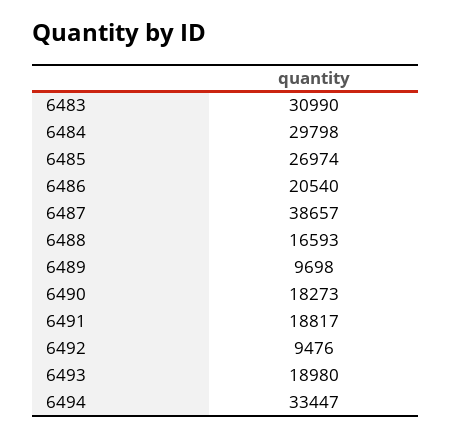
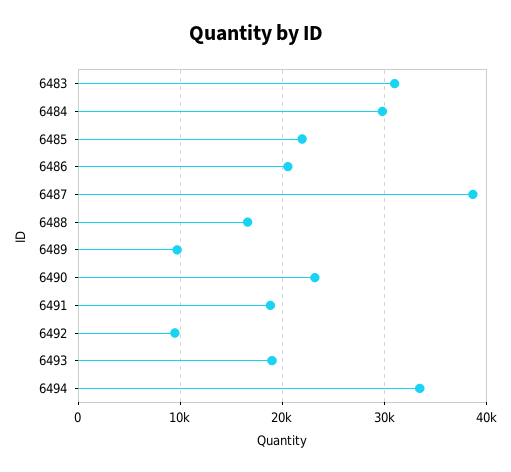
6485: 26974 -> 22000
6490: 18273 -> 23000

